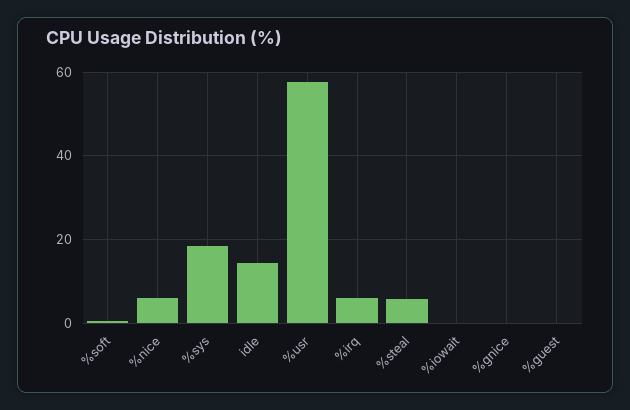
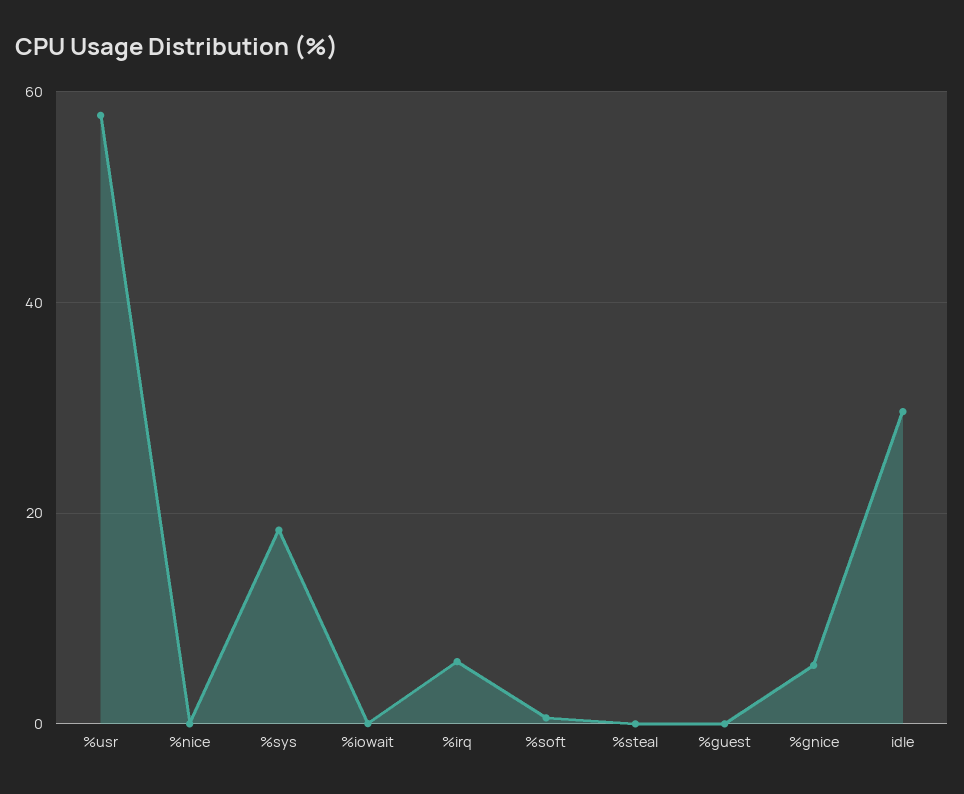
%nice: 6 -> 0
idle: 14 -> 30
%steal: 6 -> 0
%gnice: 0 -> 6

